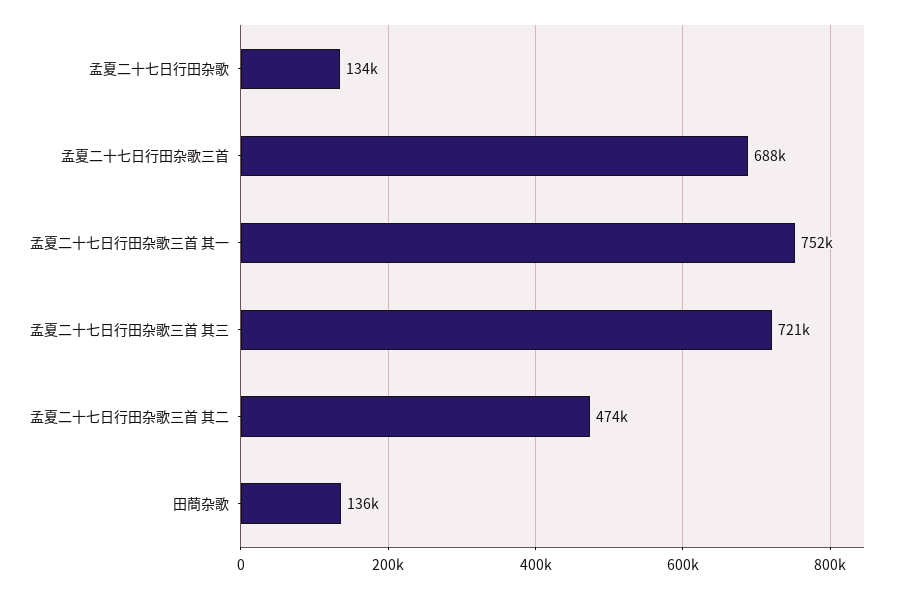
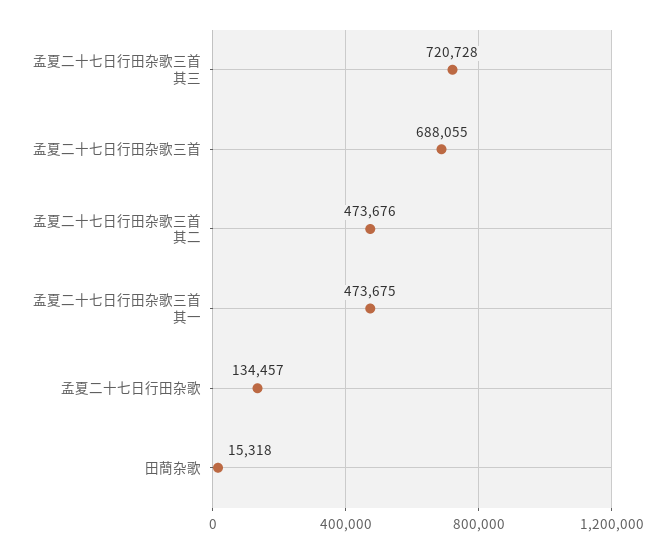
孟夏二十七日行田杂歌三首 其一: 752000 -> 473675
田蕳杂歌: 136000 -> 15318

